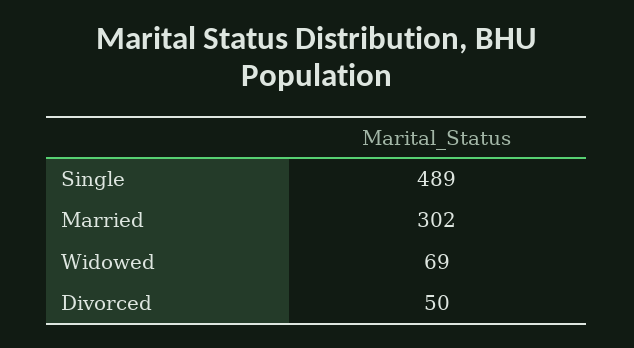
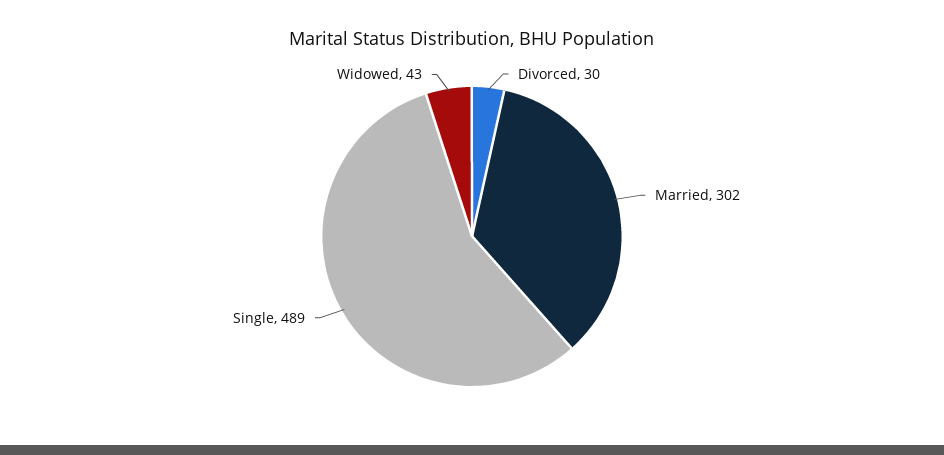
Widowed: 69 -> 43
Divorced: 50 -> 30

